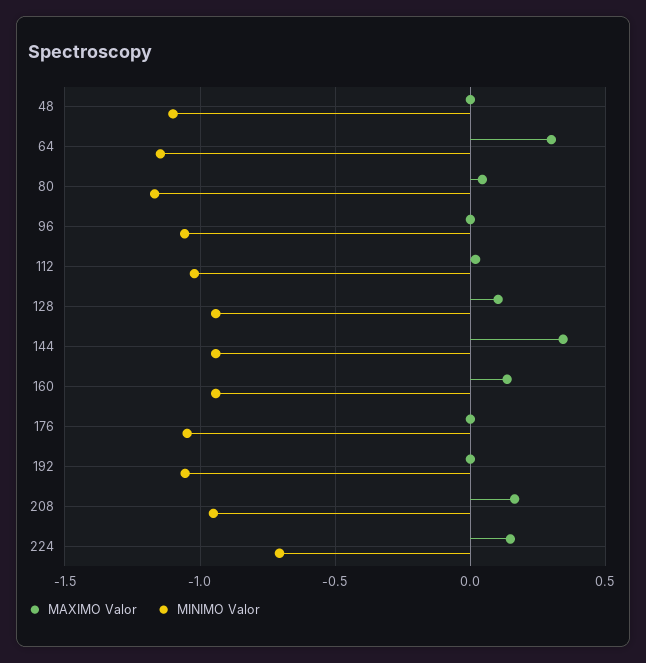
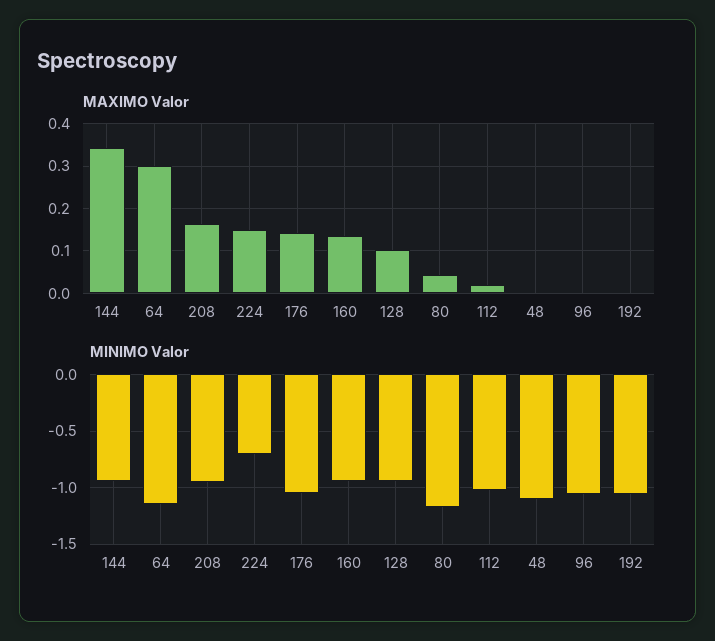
MAXIMO Valor, 176: 0 -> 0.14

